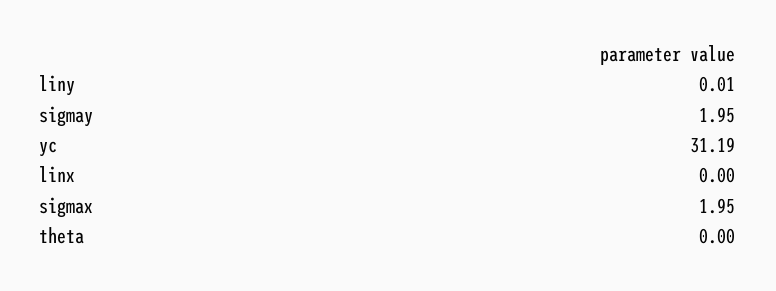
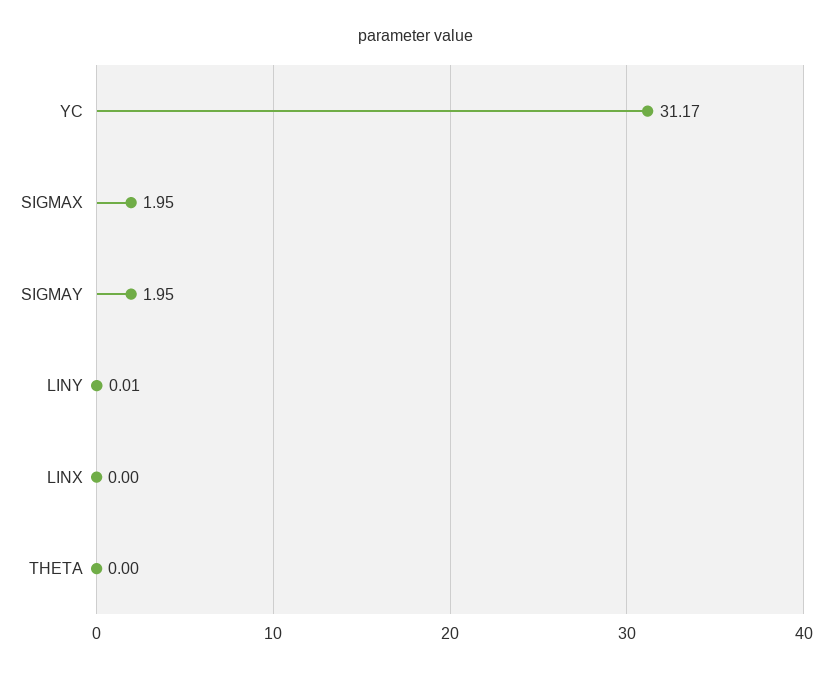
yc: 31.19 -> 31.17

